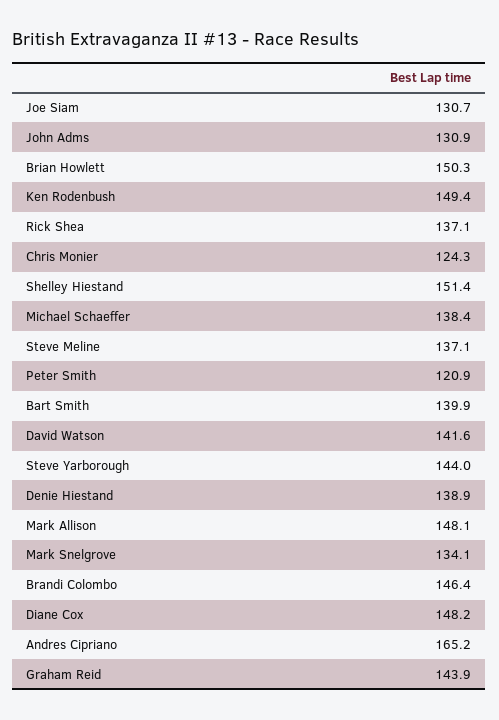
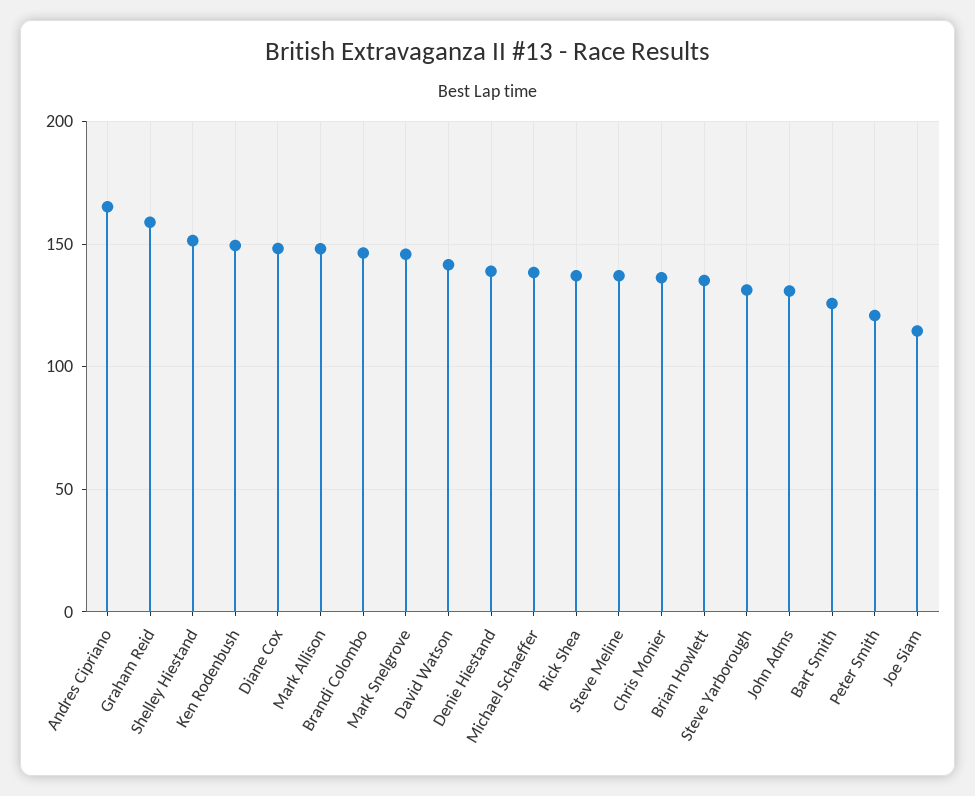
Joe Siam: 130.7 -> 115
Brian Howlett: 150.3 -> 135
Chris Monier: 124.3 -> 135
Bart Smith: 139.9 -> 125
Steve Yarborough: 144 -> 130
Mark Snelgrove: 134.1 -> 145
Graham Reid: 143.9 -> 160

